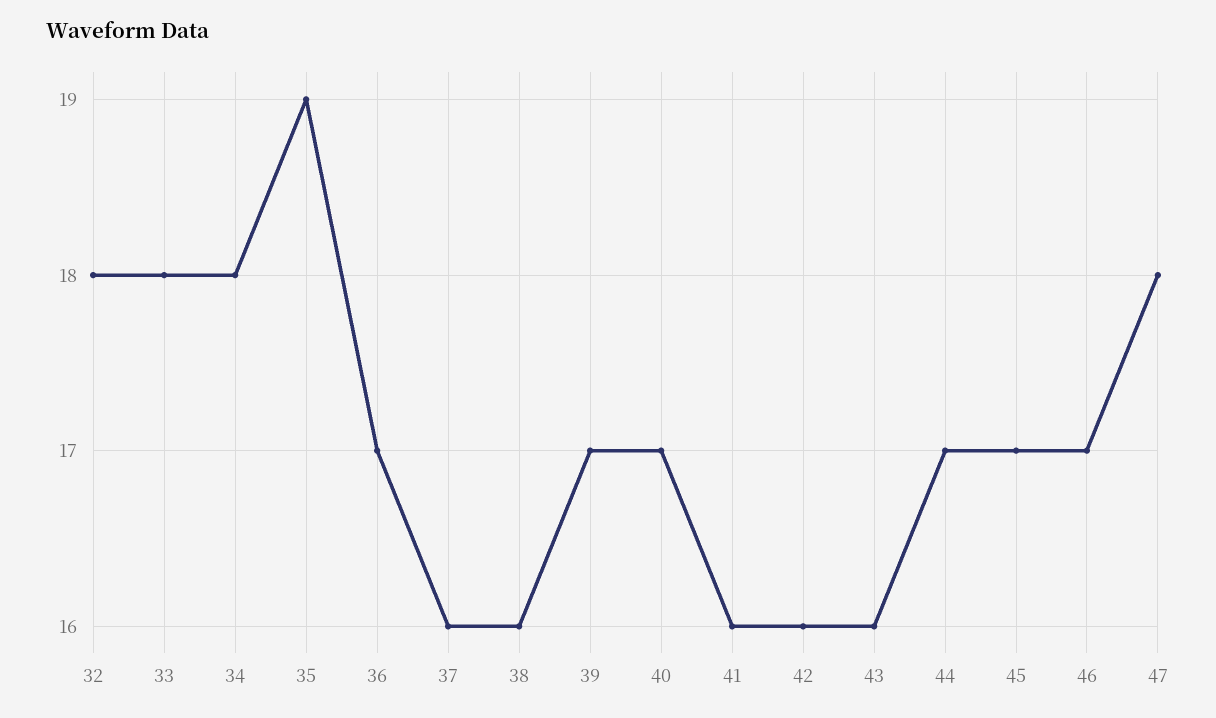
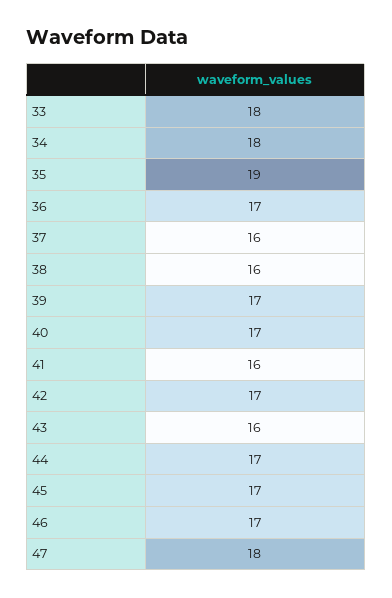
32: 18 -> none
42: 16 -> 17

